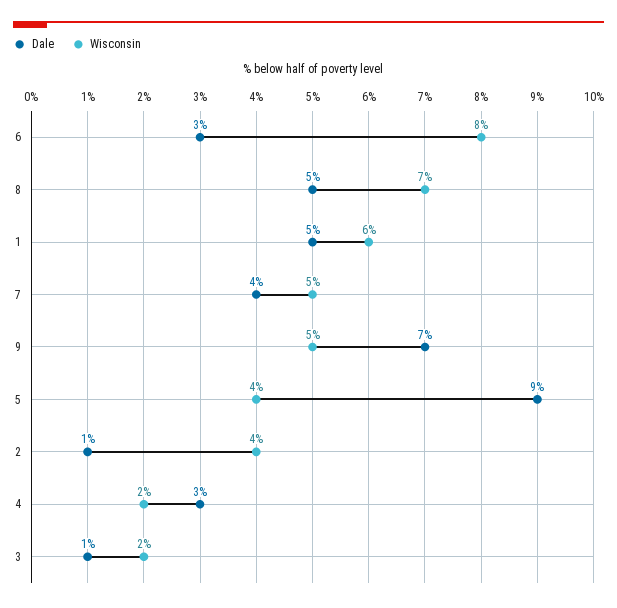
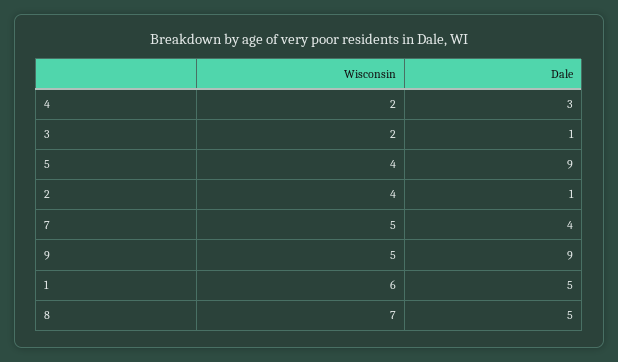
Dale, 6: 3 -> none
Wisconsin, 6: 8 -> none
Dale, 9: 7 -> 9

